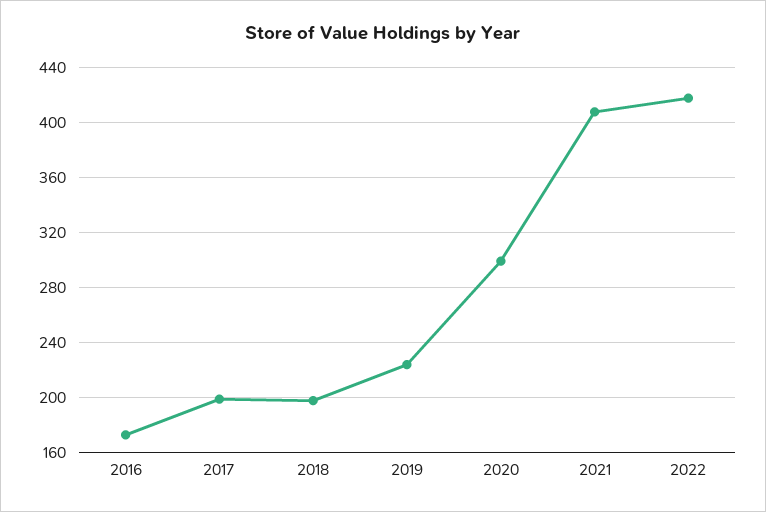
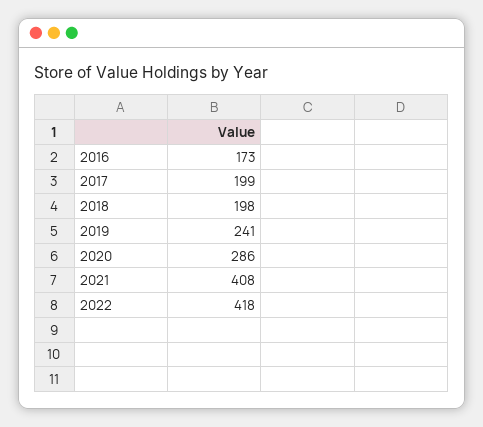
2019: 225 -> 241
2020: 300 -> 286

